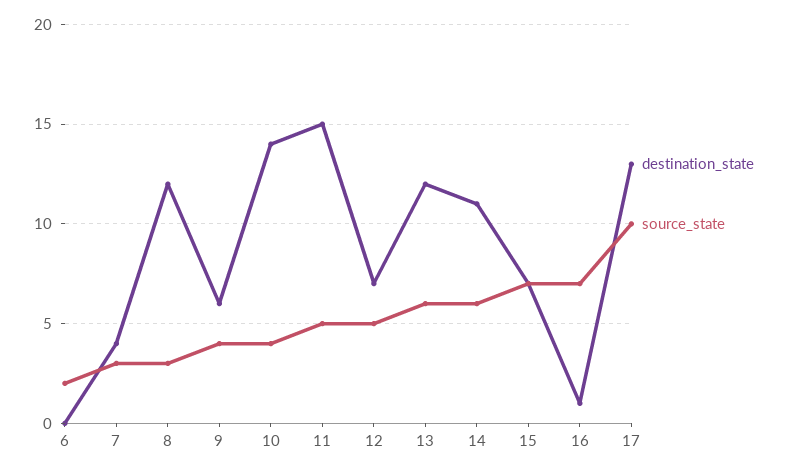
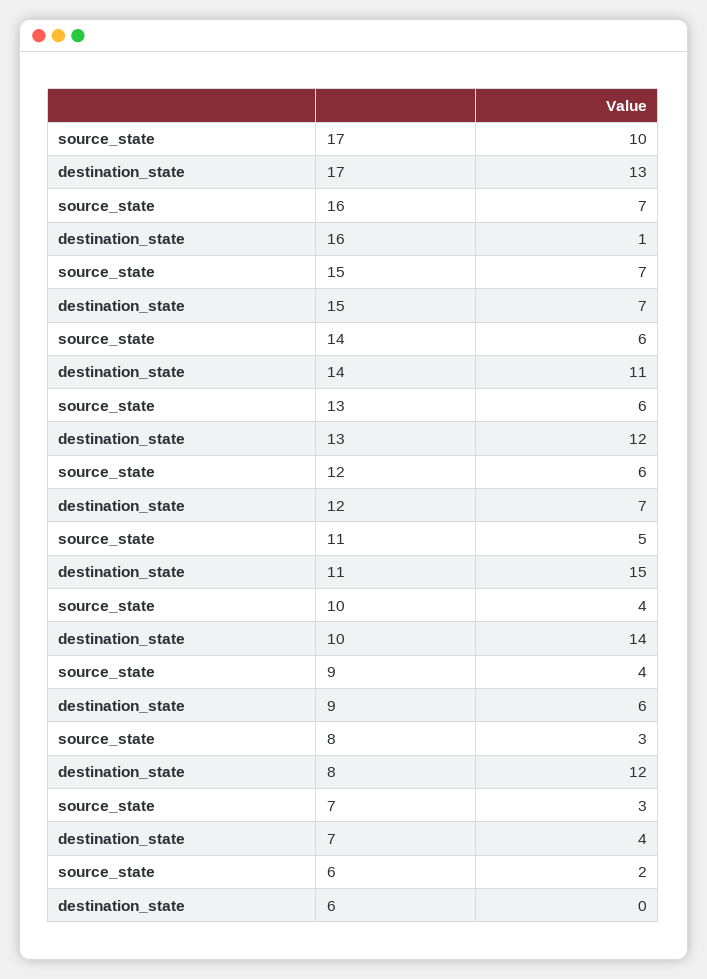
source_state, 12: 5 -> 6

